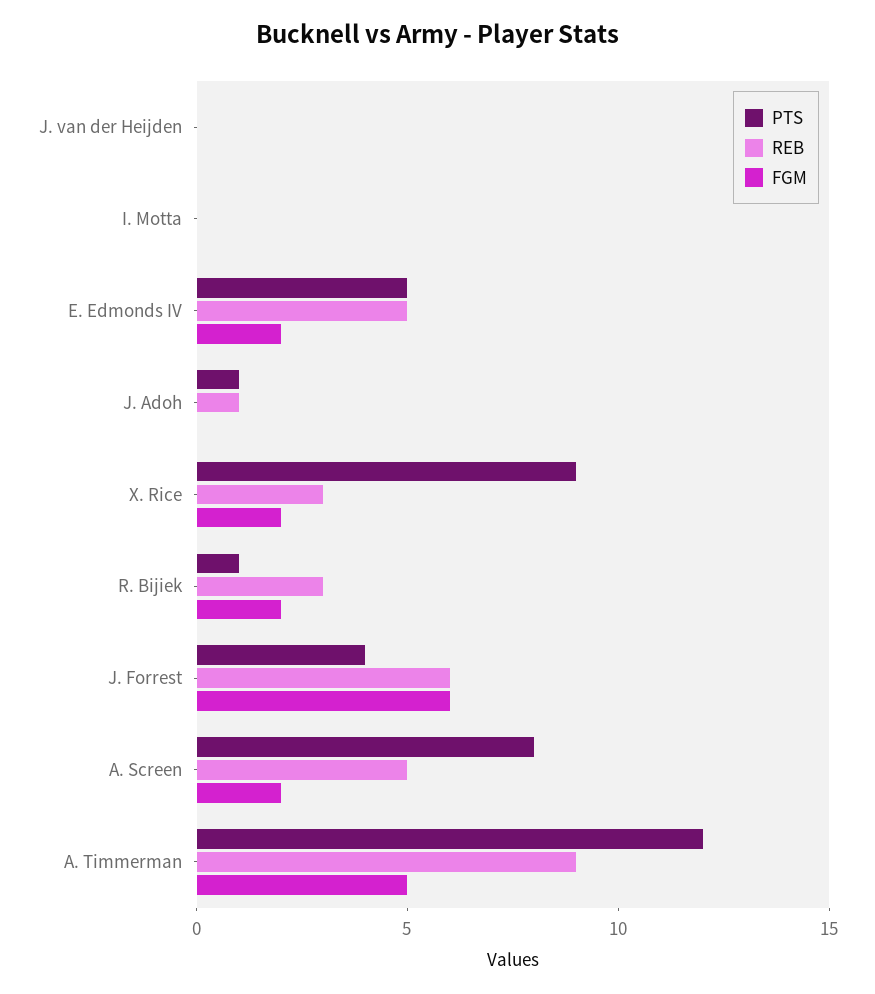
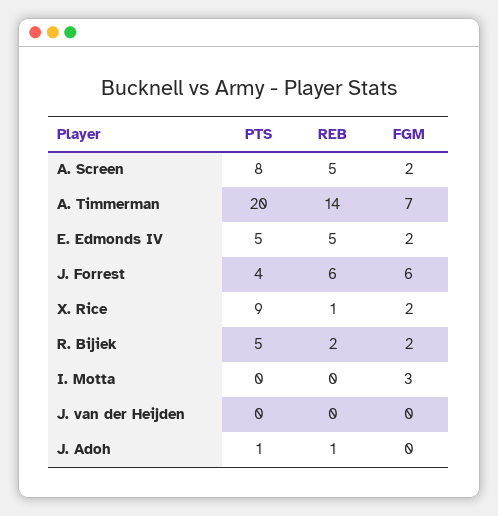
FGM, I. Motta: 0 -> 3
REB, X. Rice: 3 -> 1
PTS, R. Bijiek: 1 -> 5
REB, R. Bijiek: 3 -> 2
PTS, A. Timmerman: 12 -> 20
REB, A. Timmerman: 9 -> 14
FGM, A. Timmerman: 5 -> 7

